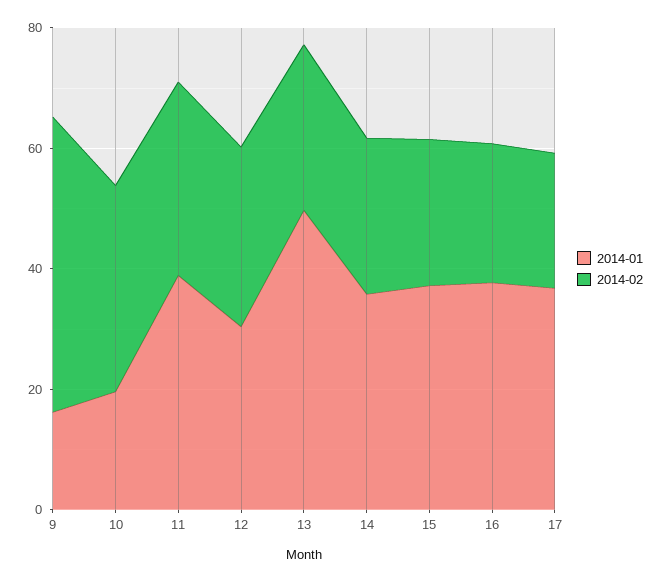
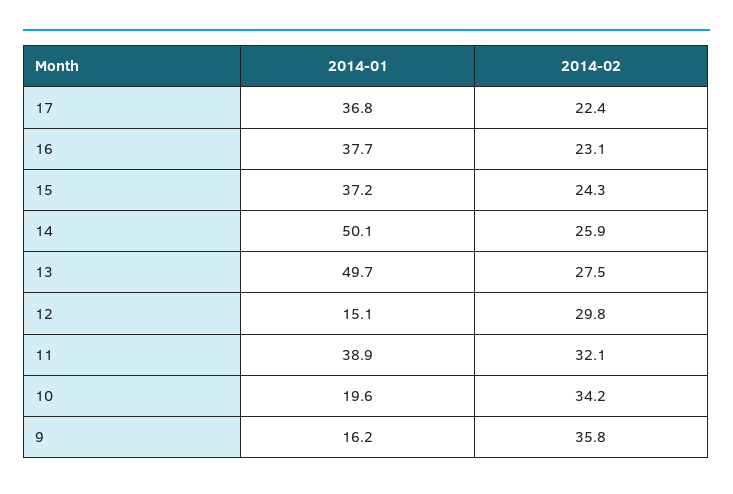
2014-02, 9: 50 -> 35.8
2014-01, 12: 30 -> 15.1
2014-01, 14: 35 -> 50.1

